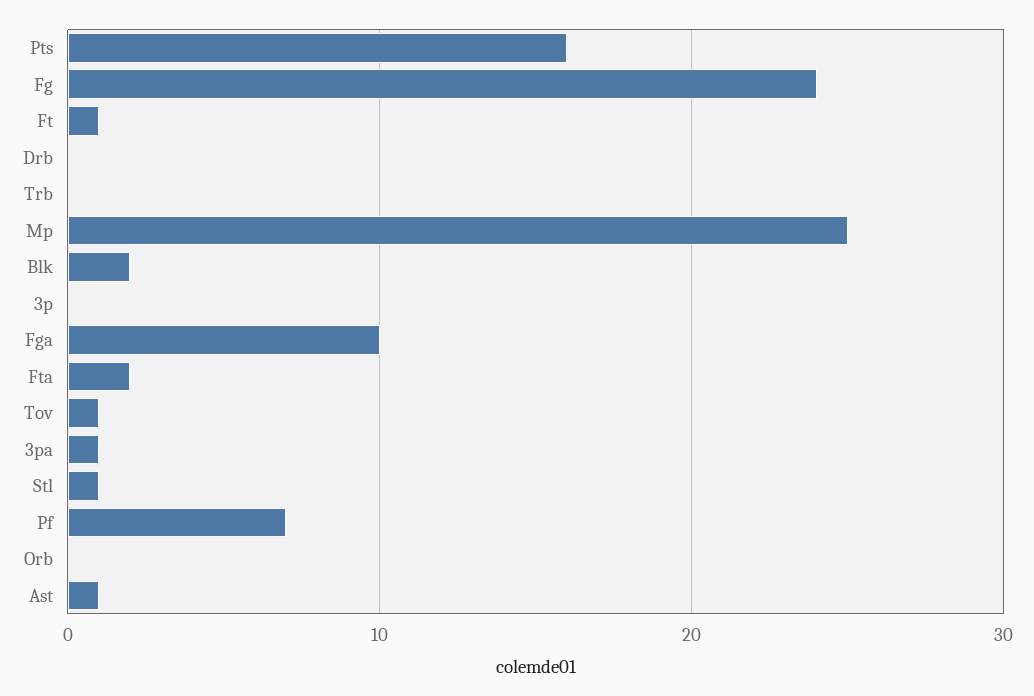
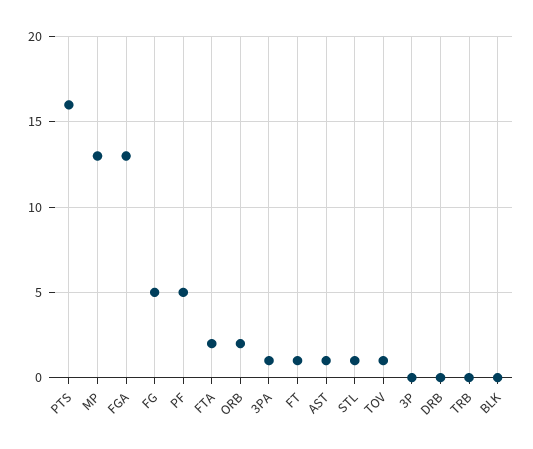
Fg: 24 -> 5
Mp: 25 -> 13
Blk: 2 -> 0
Fga: 10 -> 13
Pf: 7 -> 5
Orb: 0 -> 2

